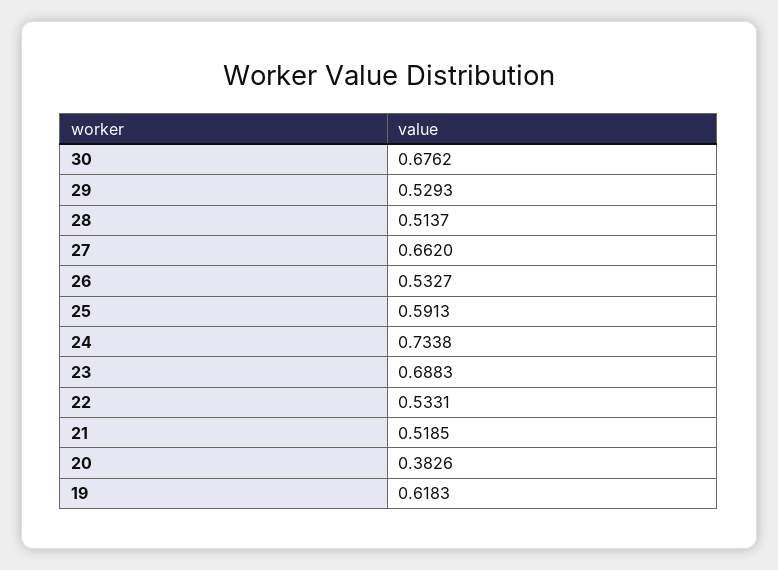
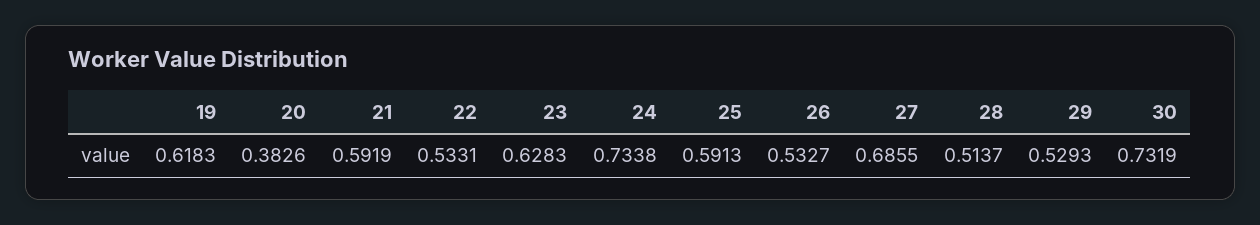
30: 0.6762 -> 0.7319
27: 0.662 -> 0.6855
23: 0.6883 -> 0.6283
21: 0.5185 -> 0.5919

